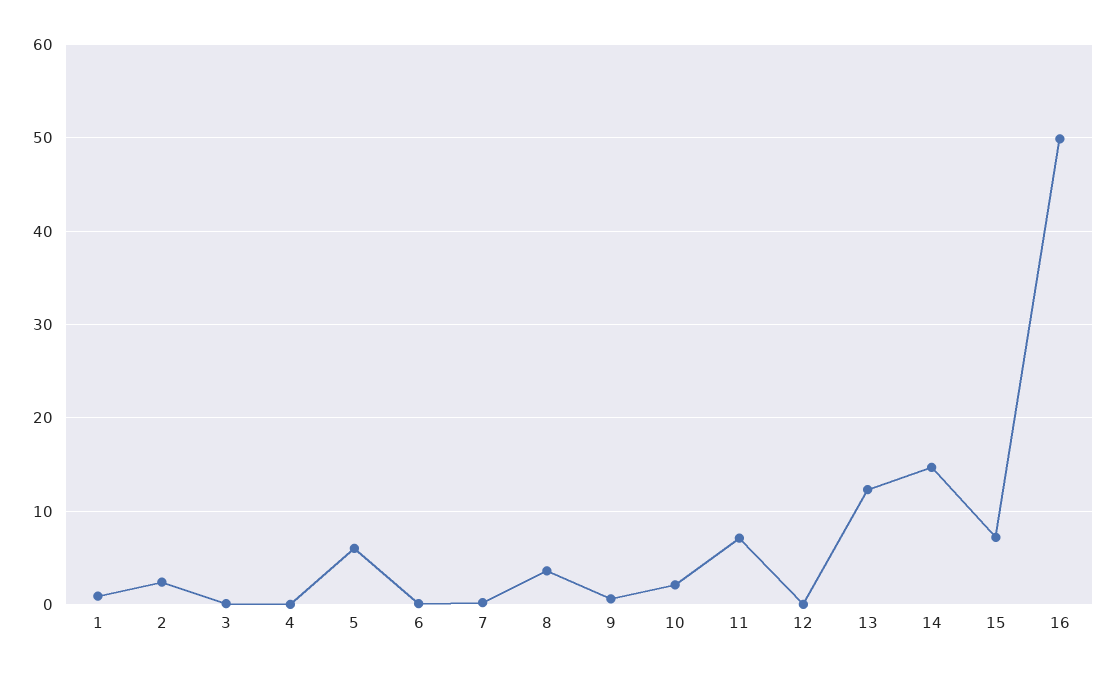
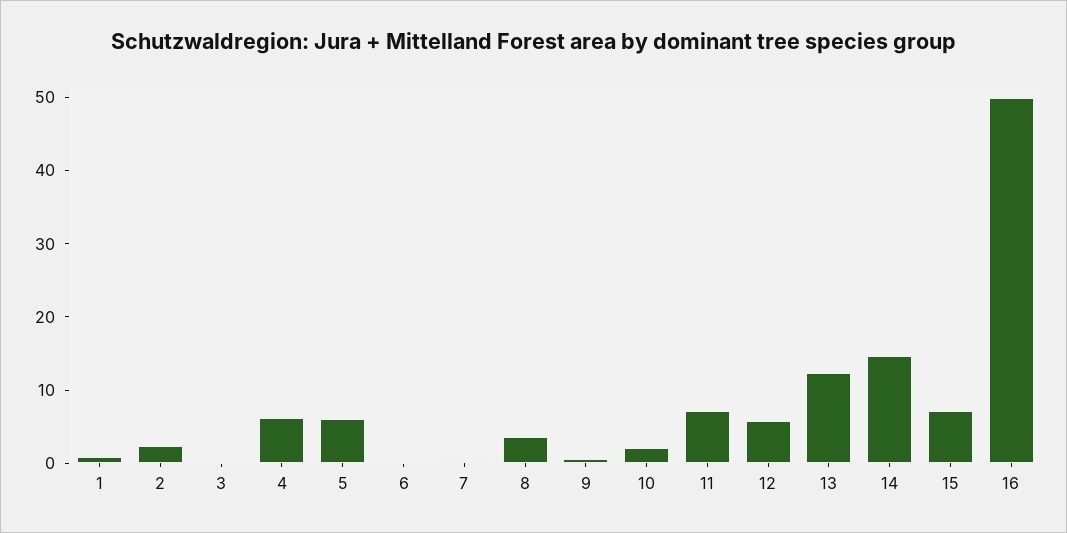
4: 0 -> 6
12: 0 -> 6

